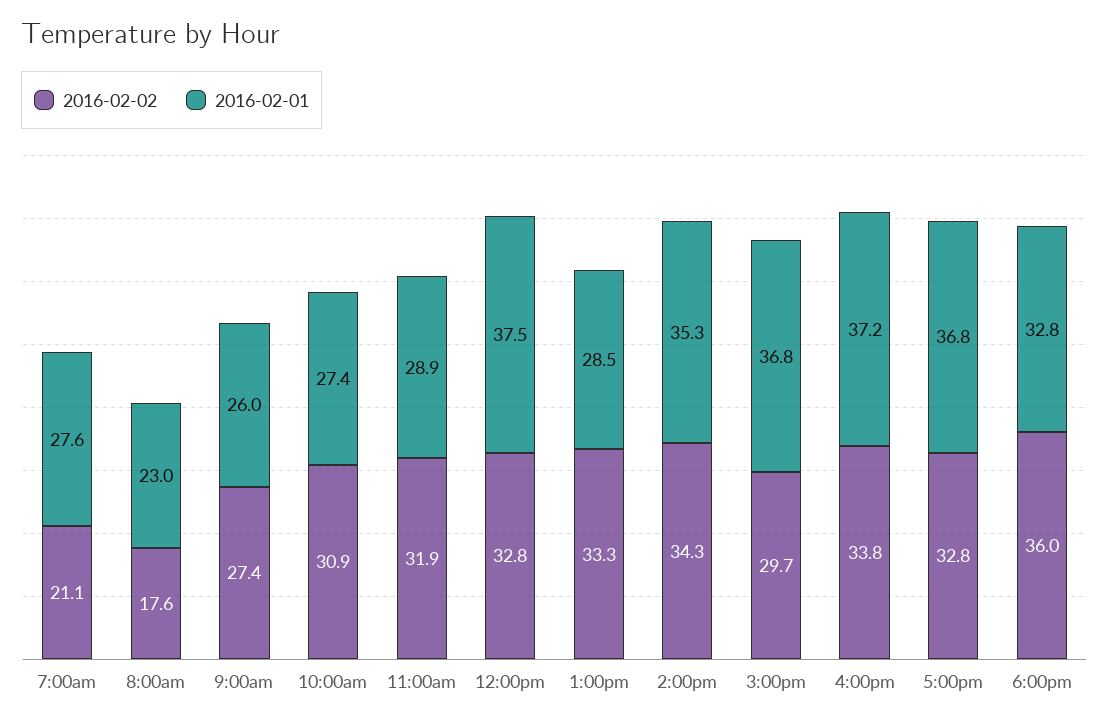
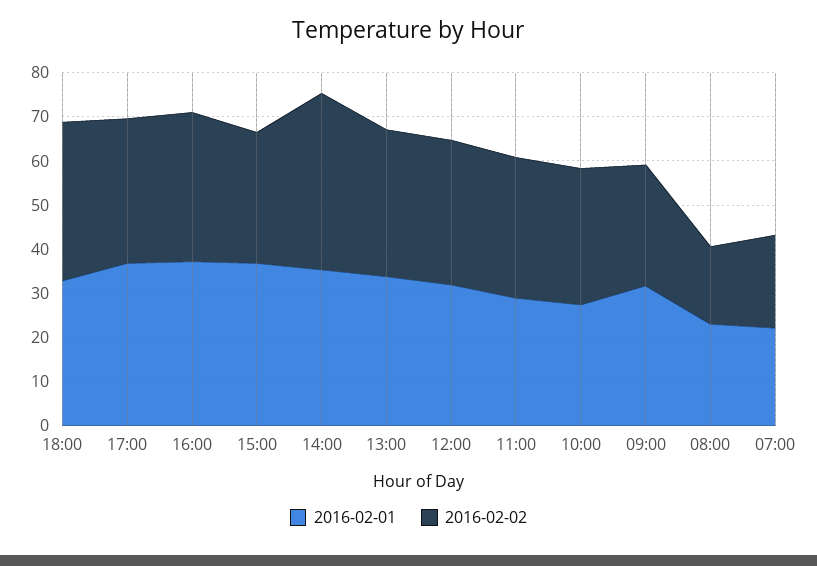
2016-02-01, 7:00am: 27.6 -> 22
2016-02-01, 9:00am: 26 -> 32
2016-02-01, 12:00pm: 37.5 -> 32
2016-02-01, 1:00pm: 28.5 -> 34
2016-02-02, 2:00pm: 34.3 -> 40

